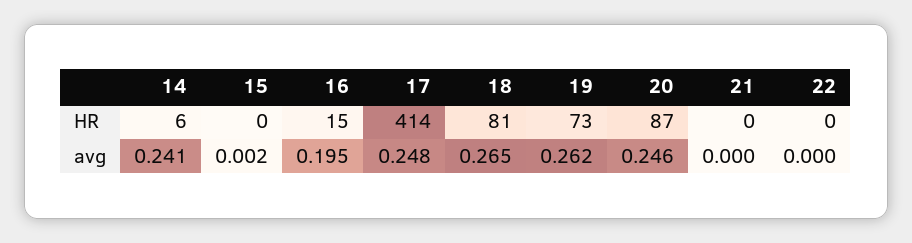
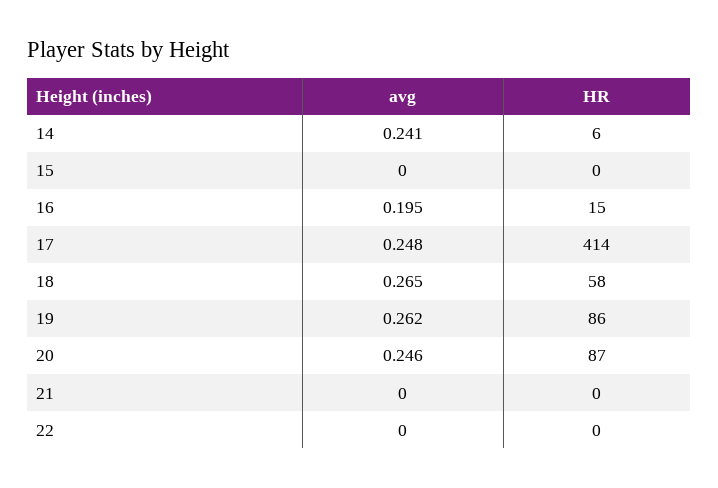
18, HR: 81 -> 58
19, HR: 73 -> 86
15, avg: 0.002 -> 0

